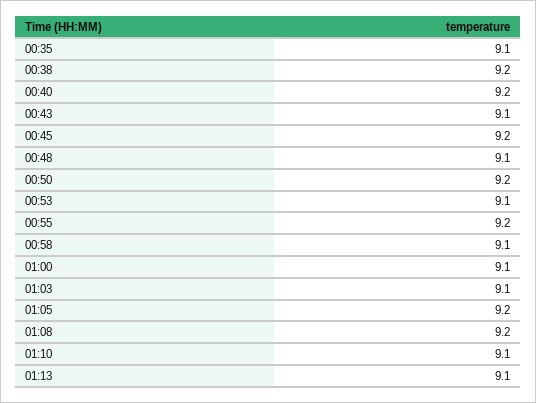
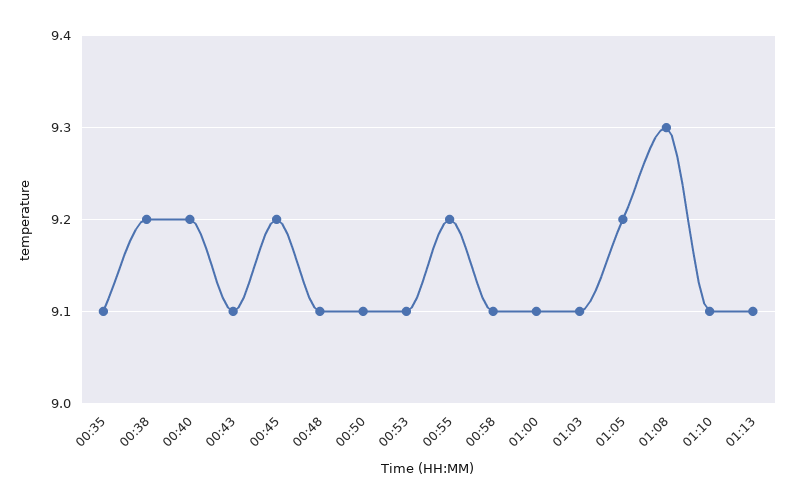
00:50: 9.2 -> 9.1
01:08: 9.2 -> 9.3

